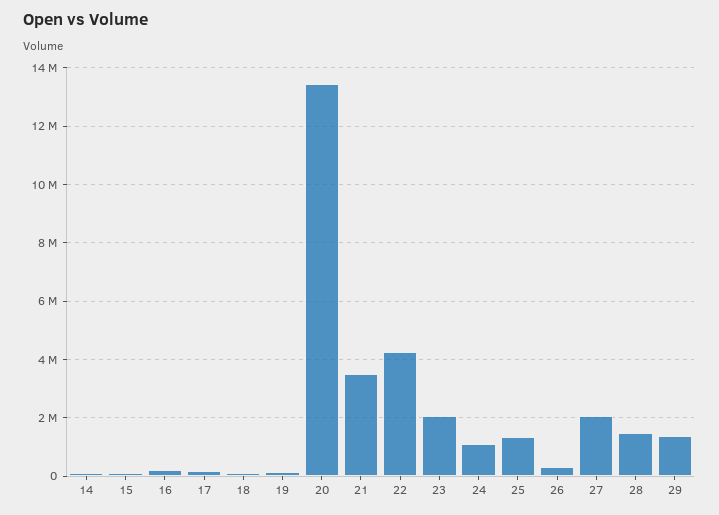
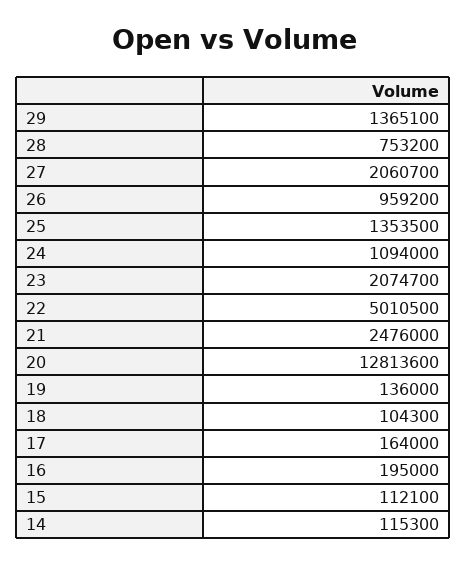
20: 13500000 -> 12813600
21: 3500000 -> 2476000
22: 4250000 -> 5010500
26: 250000 -> 959200
28: 1500000 -> 753200

